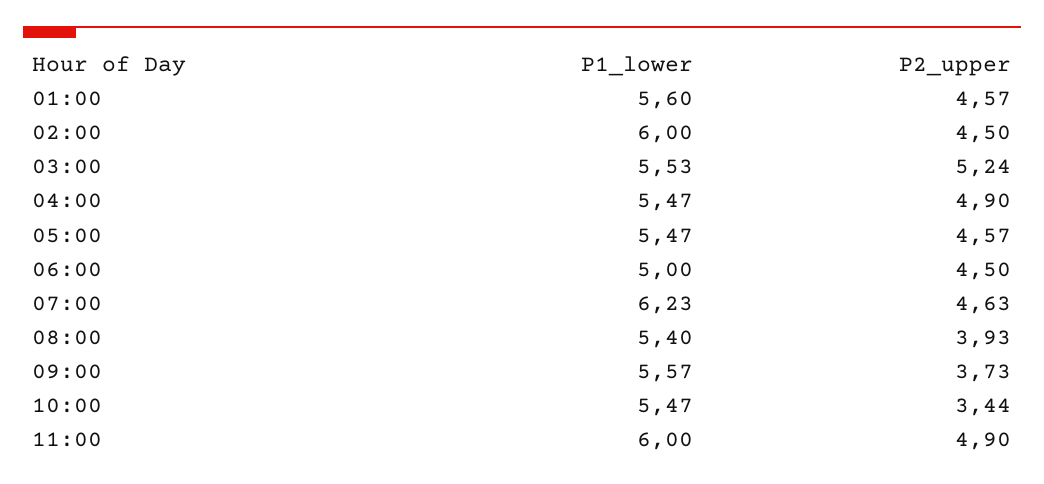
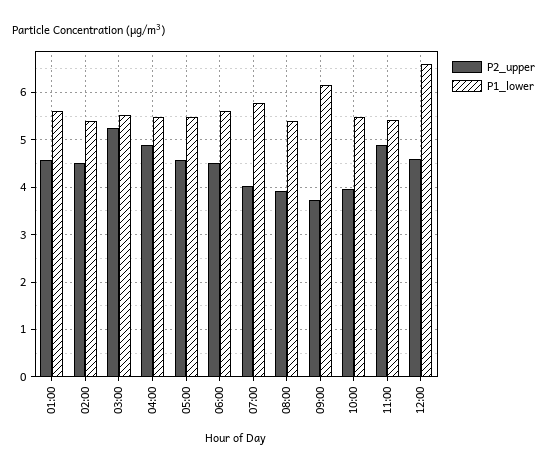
P1_lower, 02:00: 6 -> 5.4
P1_lower, 06:00: 5 -> 5.6
P1_lower, 07:00: 6.23 -> 5.8
P2_upper, 07:00: 4.63 -> 4
P1_lower, 09:00: 5.57 -> 6.2
P2_upper, 10:00: 3.44 -> 4
P1_lower, 11:00: 6 -> 5.4
P2_upper, 12:00: none -> 4.6
P1_lower, 12:00: none -> 6.6

